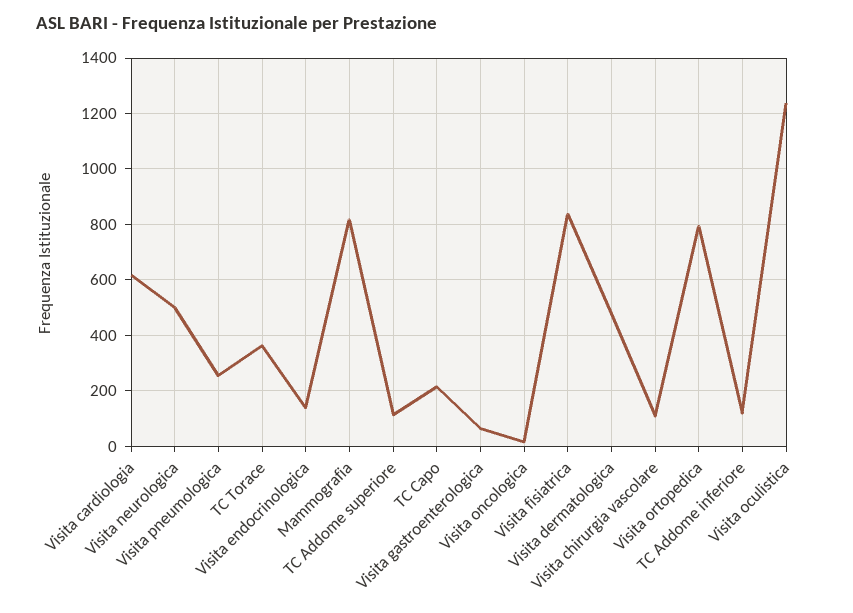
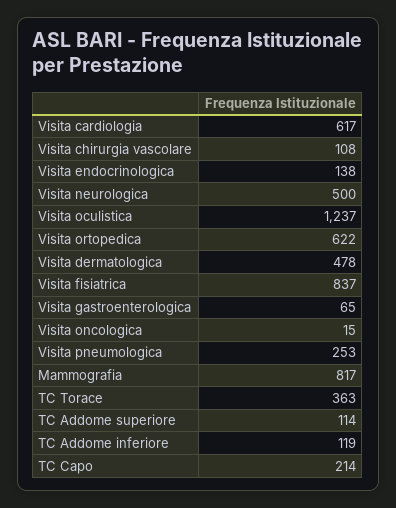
Visita ortopedica: 800 -> 622

